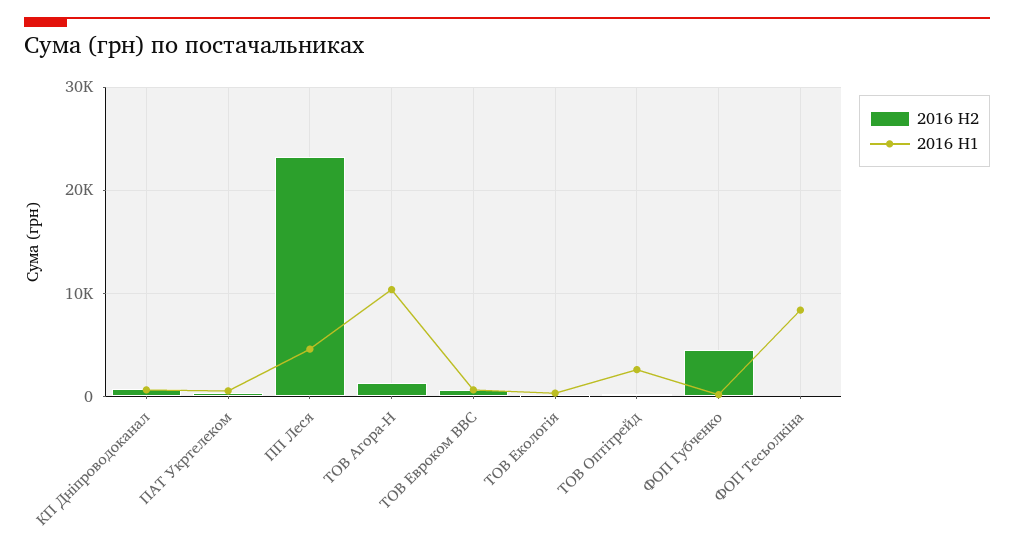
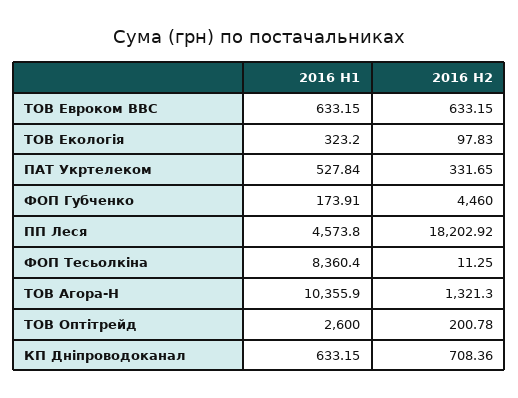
2016 H2, ПП Леся: 23000 -> 18202.92

